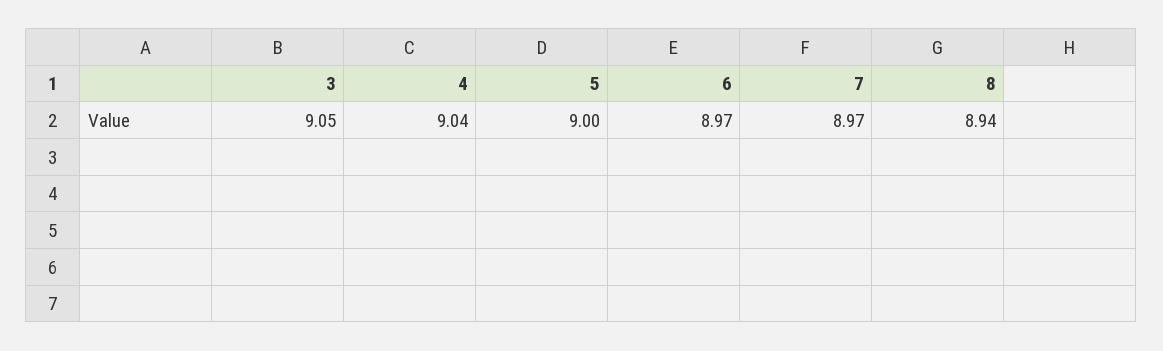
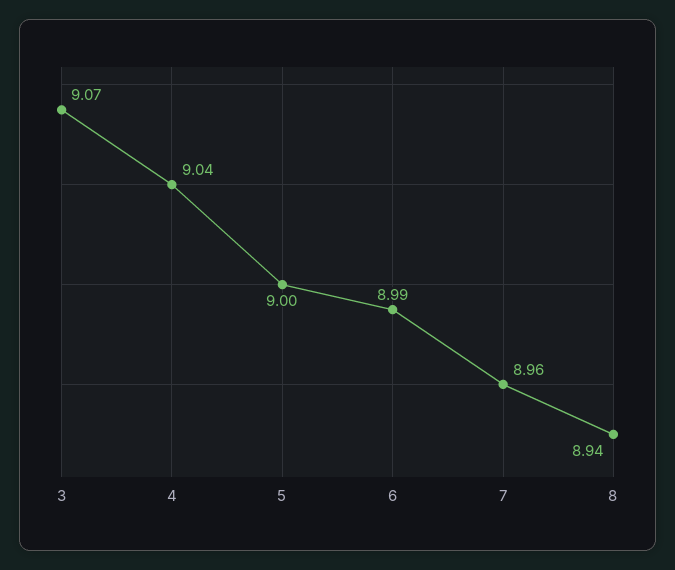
3: 9.05 -> 9.07
6: 8.97 -> 8.99
7: 8.97 -> 8.96

